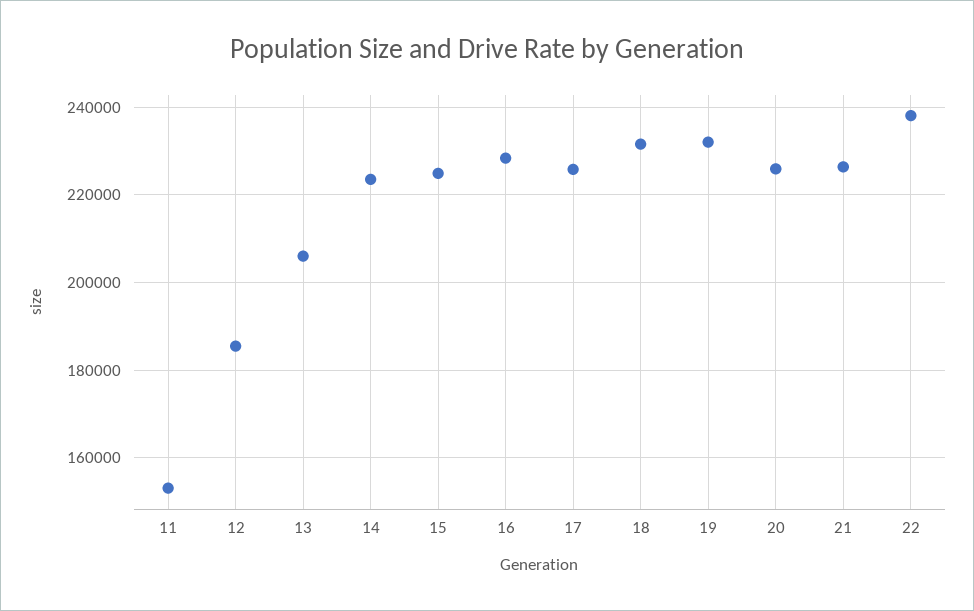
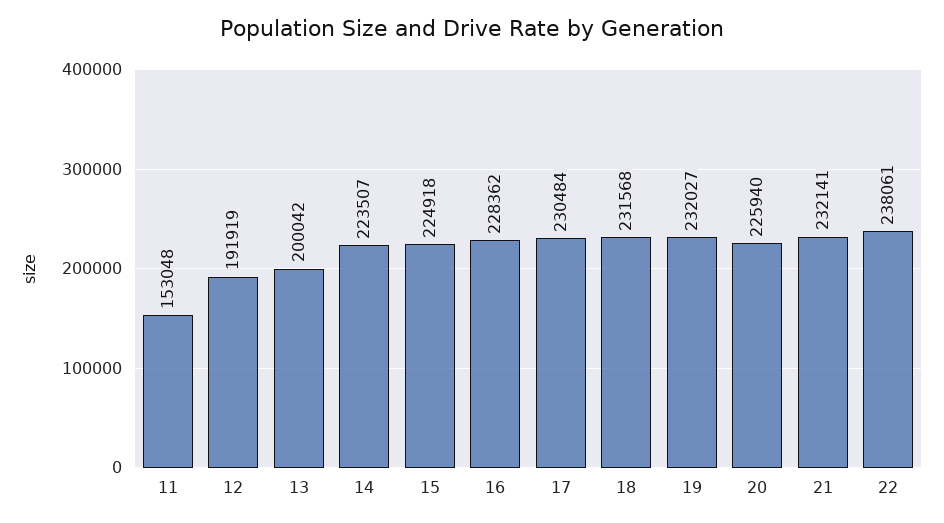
12: 186000 -> 191919
13: 206000 -> 200042
17: 226000 -> 230484
21: 226000 -> 232141

